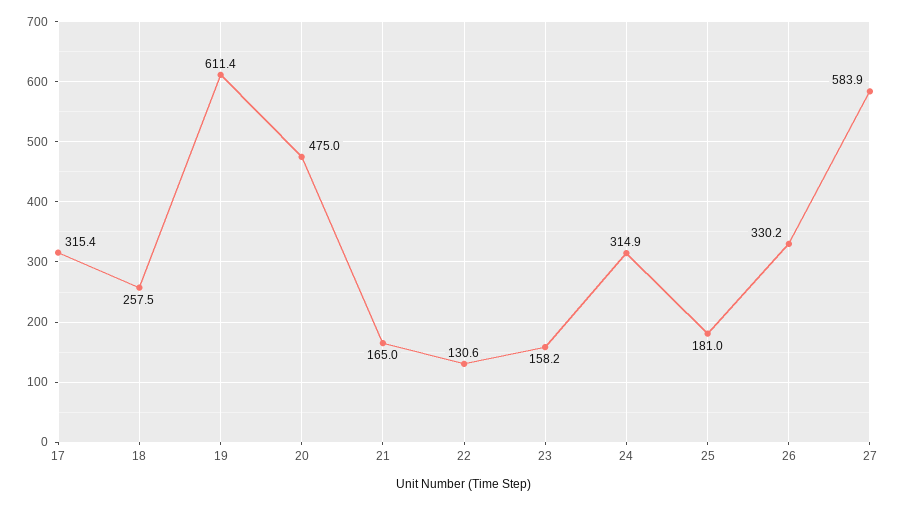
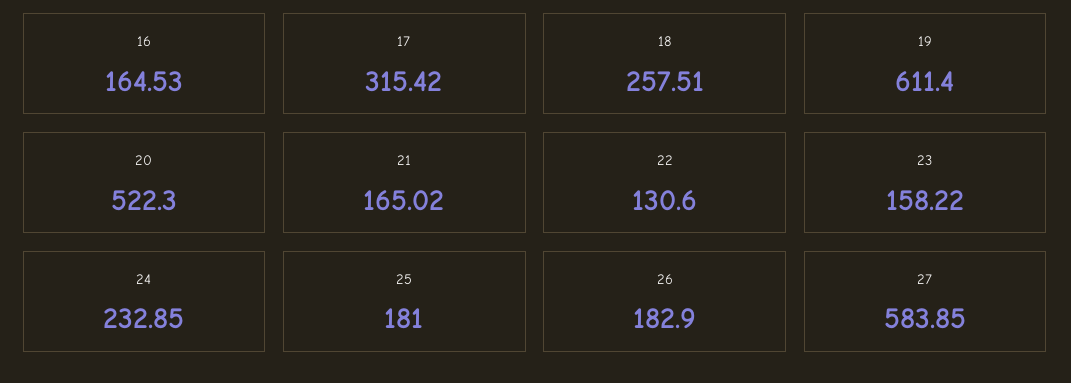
20: 475 -> 522.3
24: 314.9 -> 232.85
26: 330.2 -> 182.9
16: none -> 164.53

